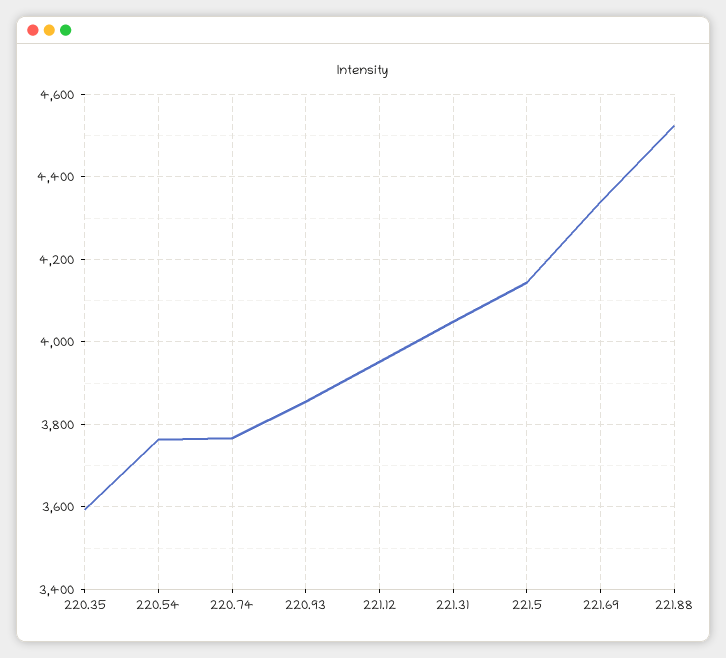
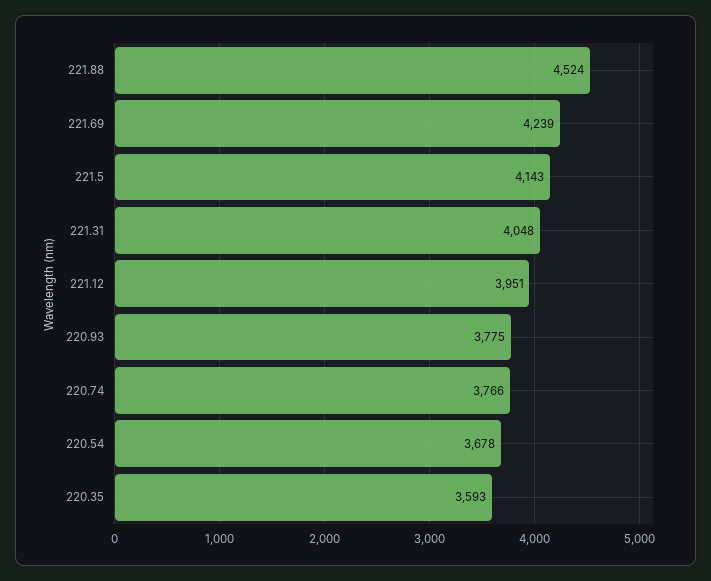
220.54: 3760 -> 3678
220.93: 3860 -> 3775
221.69: 4340 -> 4239

